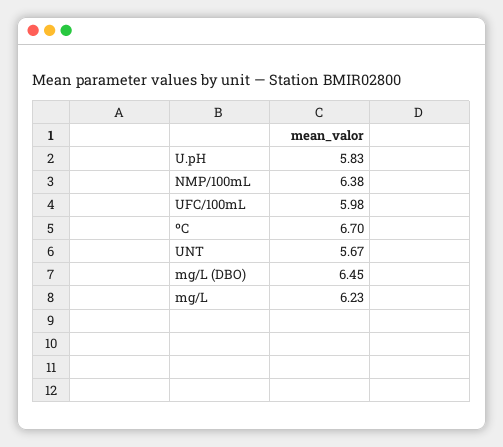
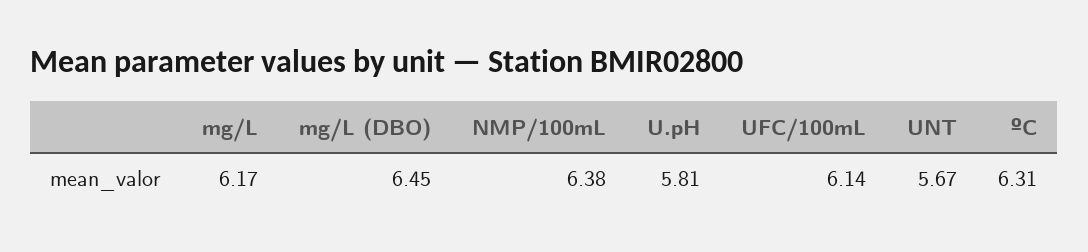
U.pH: 5.83 -> 5.81
UFC/100mL: 5.98 -> 6.14
ºC: 6.7 -> 6.31
mg/L: 6.23 -> 6.17

